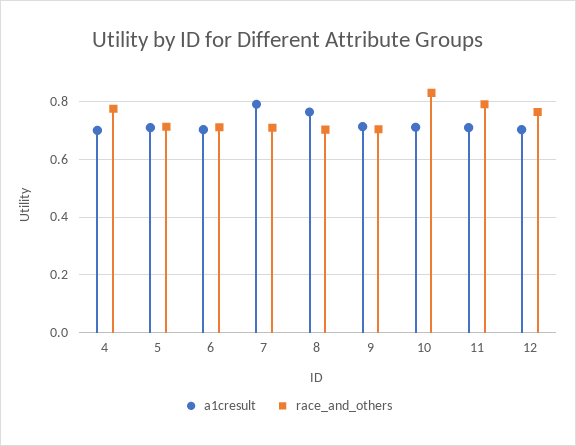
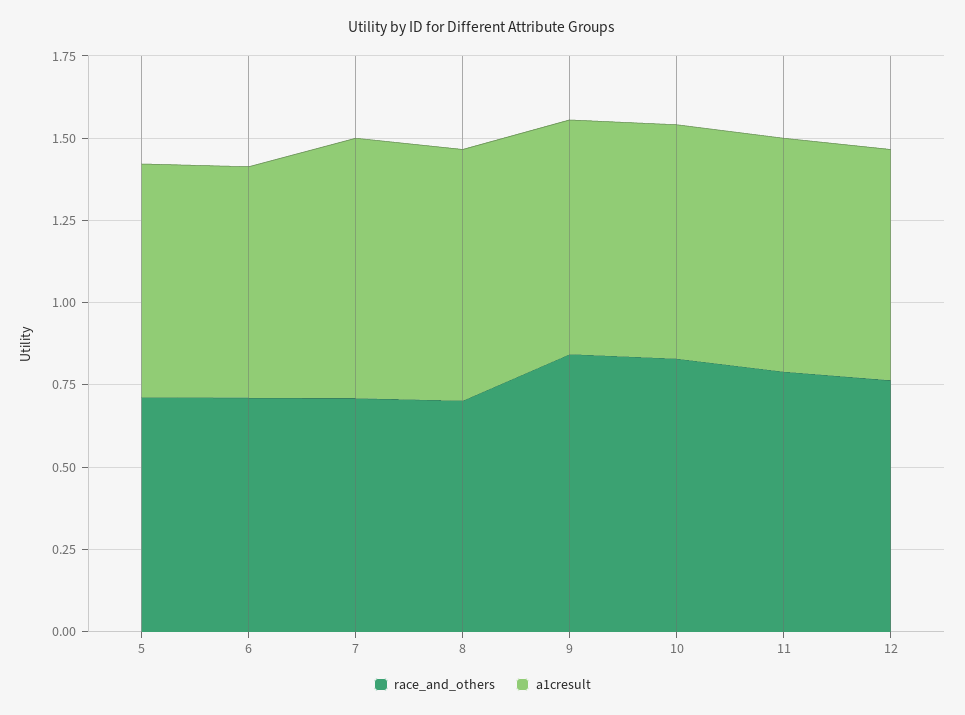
a1cresult, 4: 0.7 -> none
race_and_others, 4: 0.775 -> none
race_and_others, 9: 0.7 -> 0.85

